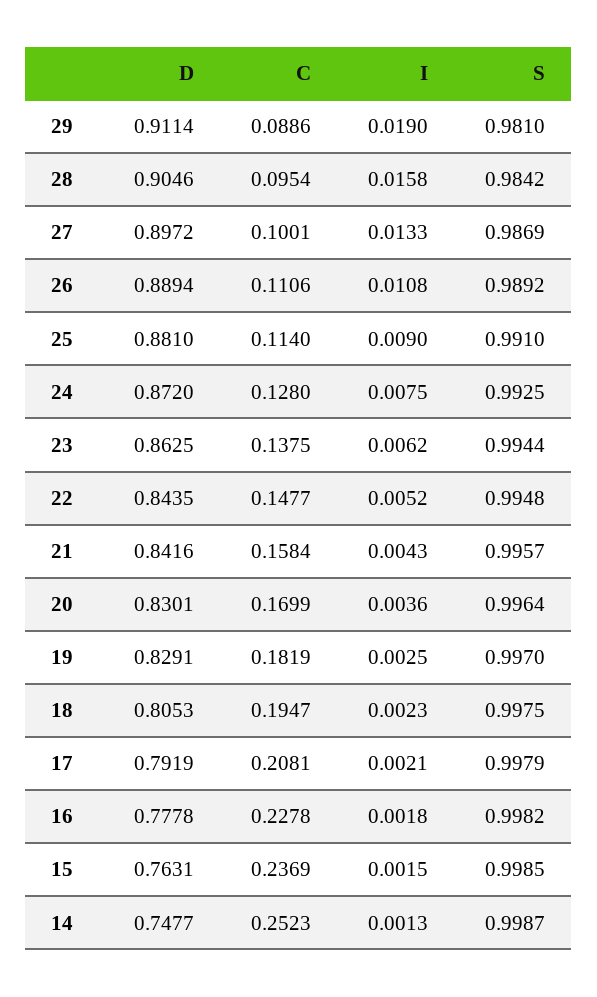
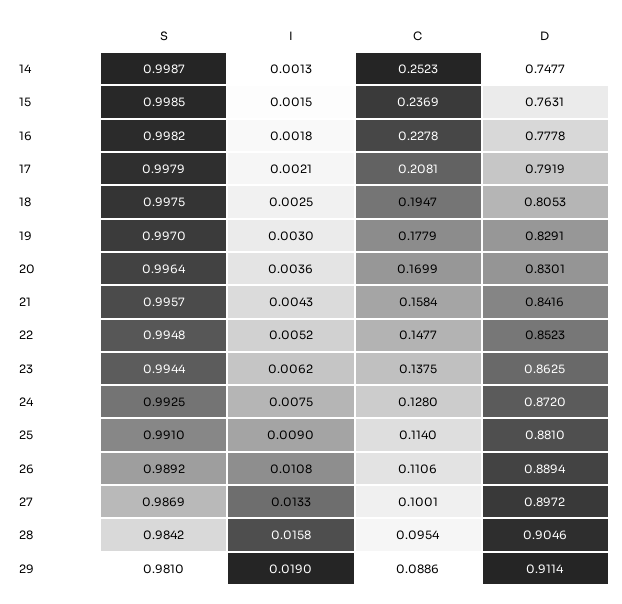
D, 22: 0.8435 -> 0.8523
C, 19: 0.1819 -> 0.1779
I, 19: 0.0025 -> 0.003
I, 18: 0.0023 -> 0.0025

